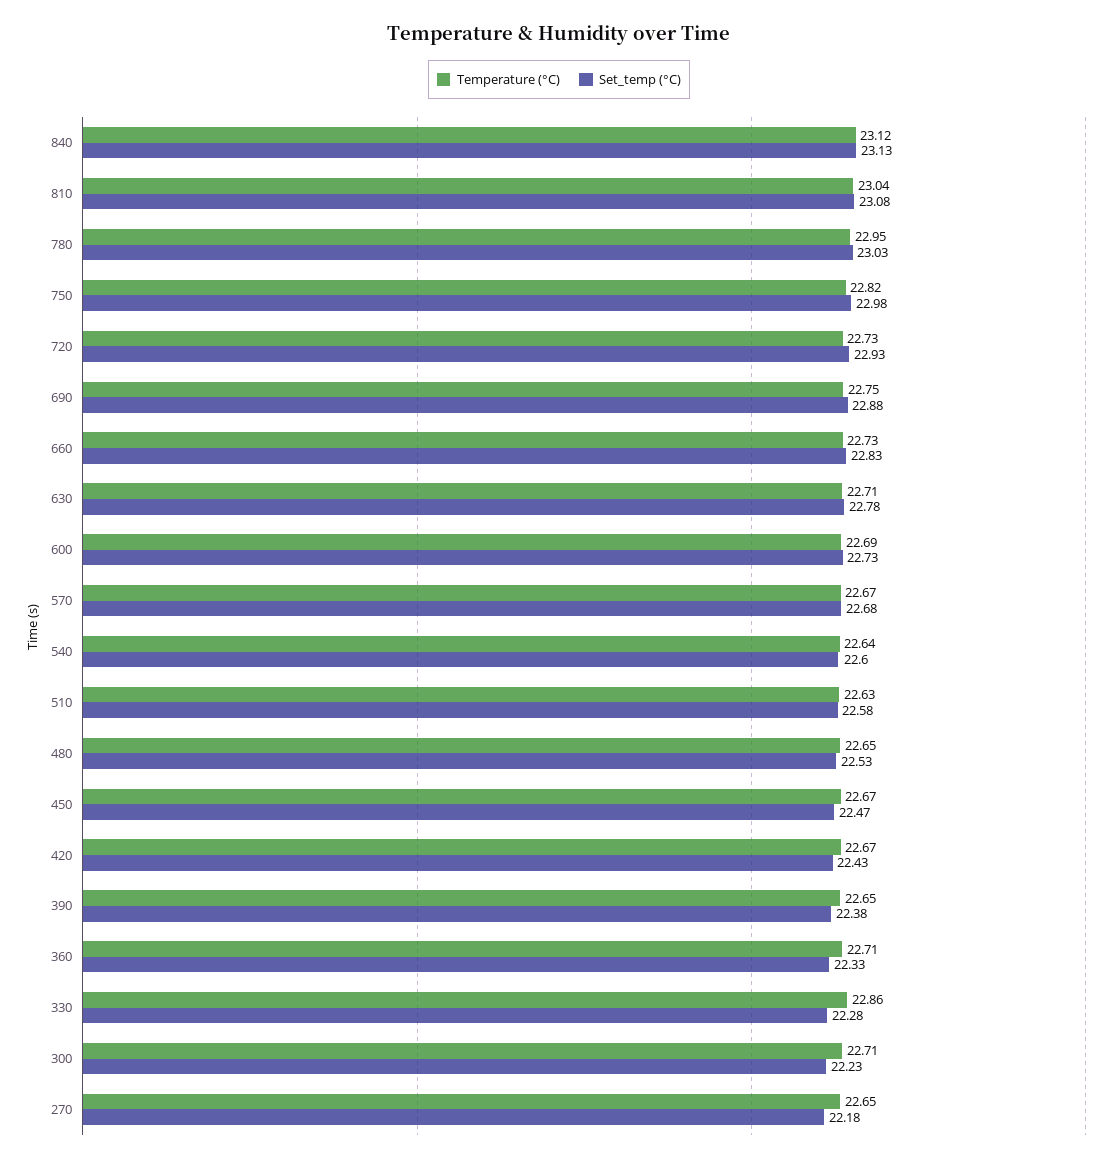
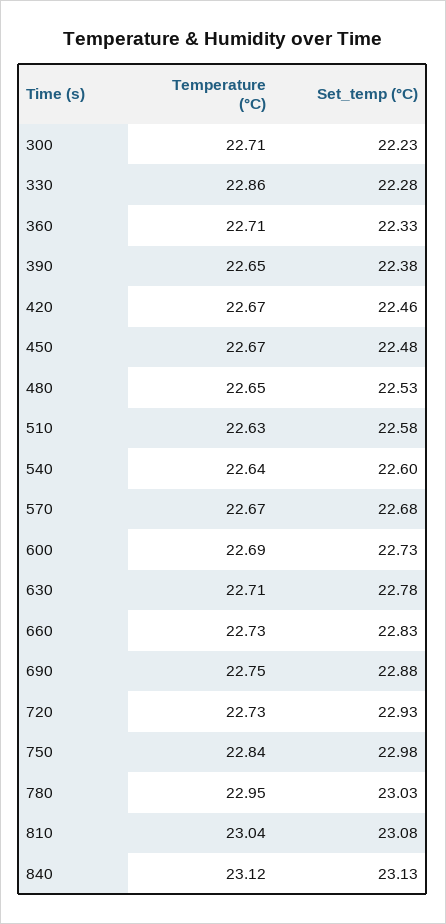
Temperature (°C), 750: 22.82 -> 22.84
Set_temp (°C), 450: 22.47 -> 22.48
Set_temp (°C), 420: 22.43 -> 22.46
Temperature (°C), 270: 22.65 -> none
Set_temp (°C), 270: 22.18 -> none

